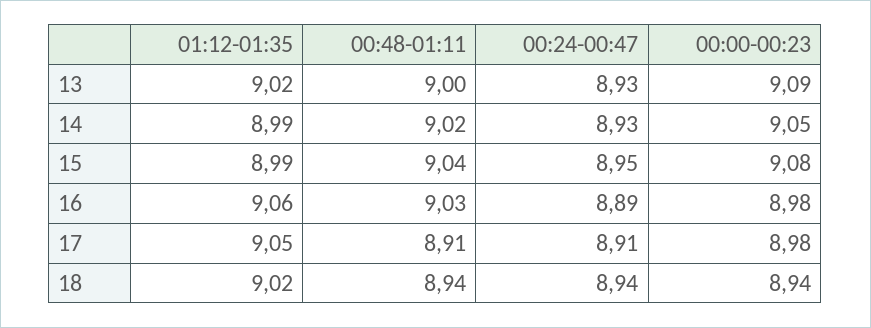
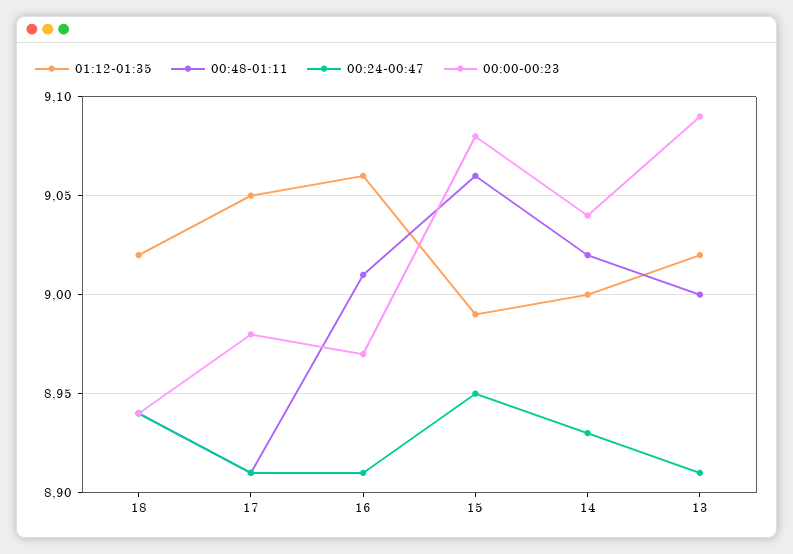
00:24-00:47, 13: 8.93 -> 8.91
01:12-01:35, 14: 8.99 -> 9
00:00-00:23, 14: 9.05 -> 9.04
00:48-01:11, 15: 9.04 -> 9.06
00:48-01:11, 16: 9.03 -> 9.01
00:24-00:47, 16: 8.89 -> 8.91
00:00-00:23, 16: 8.98 -> 8.97

